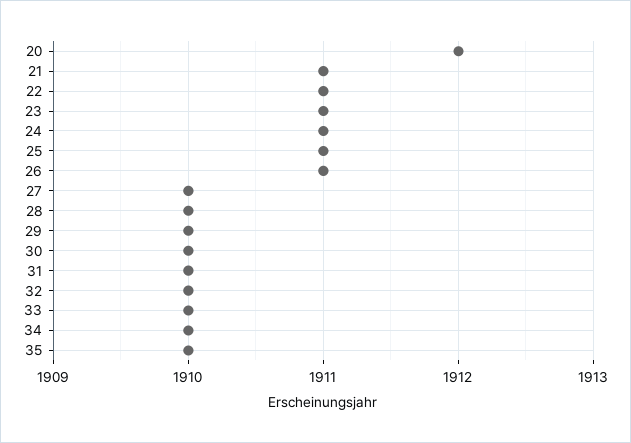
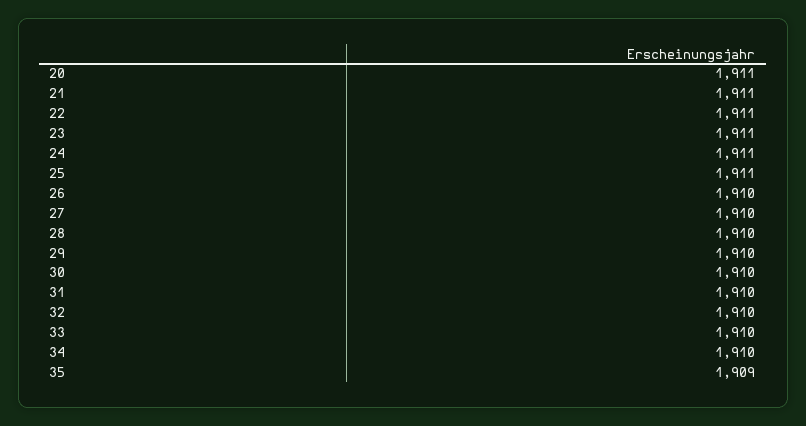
20: 1912 -> 1911
26: 1911 -> 1910
35: 1910 -> 1909

